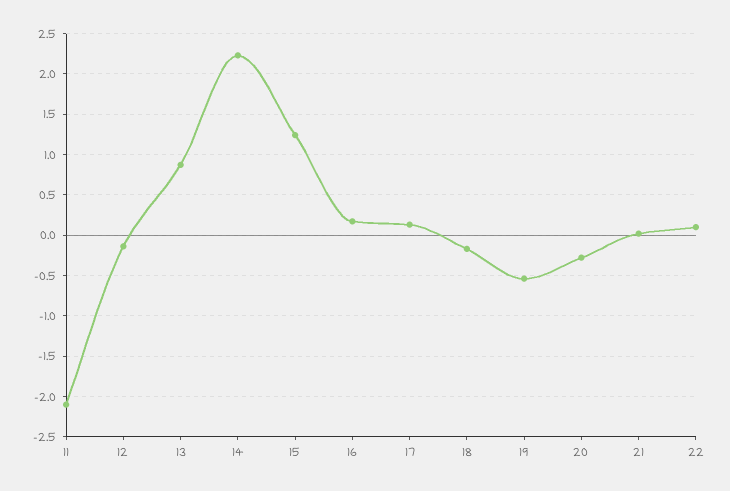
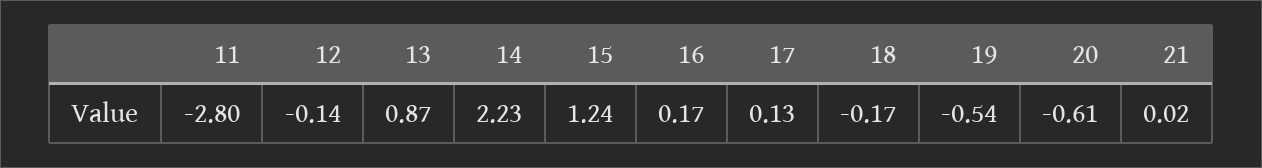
11: -2.1 -> -2.8
20: -0.3 -> -0.61
22: 0.1 -> none

